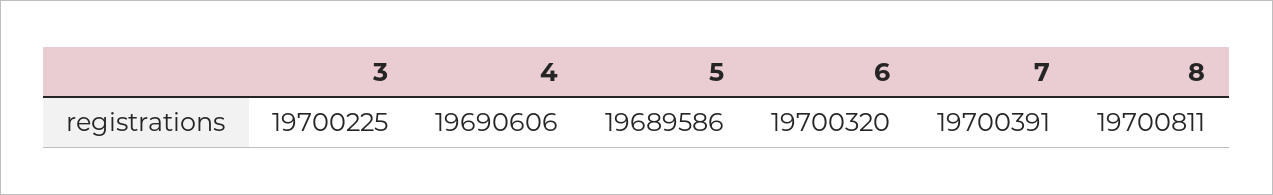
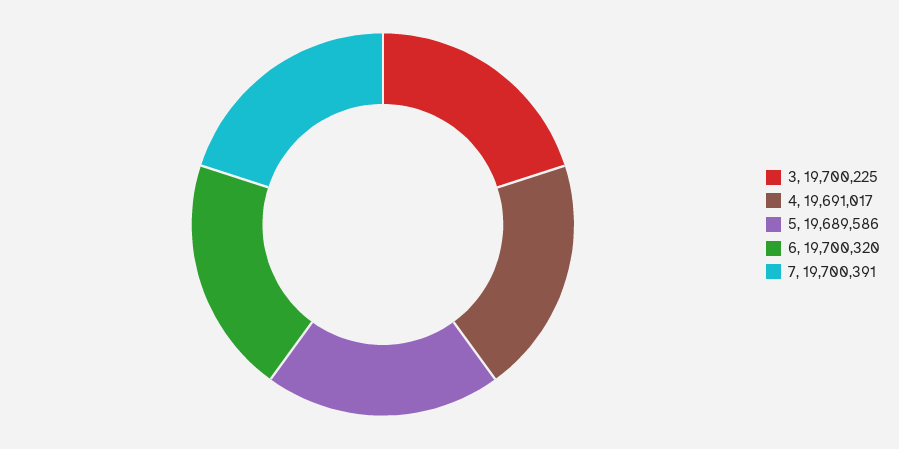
4: 19690606 -> 19691017
8: 19700811 -> none

